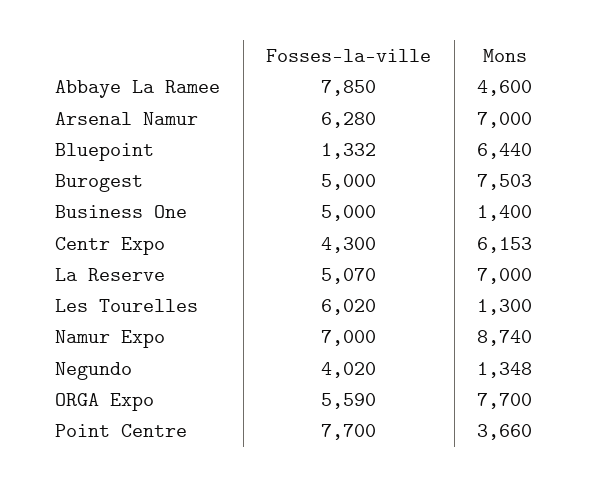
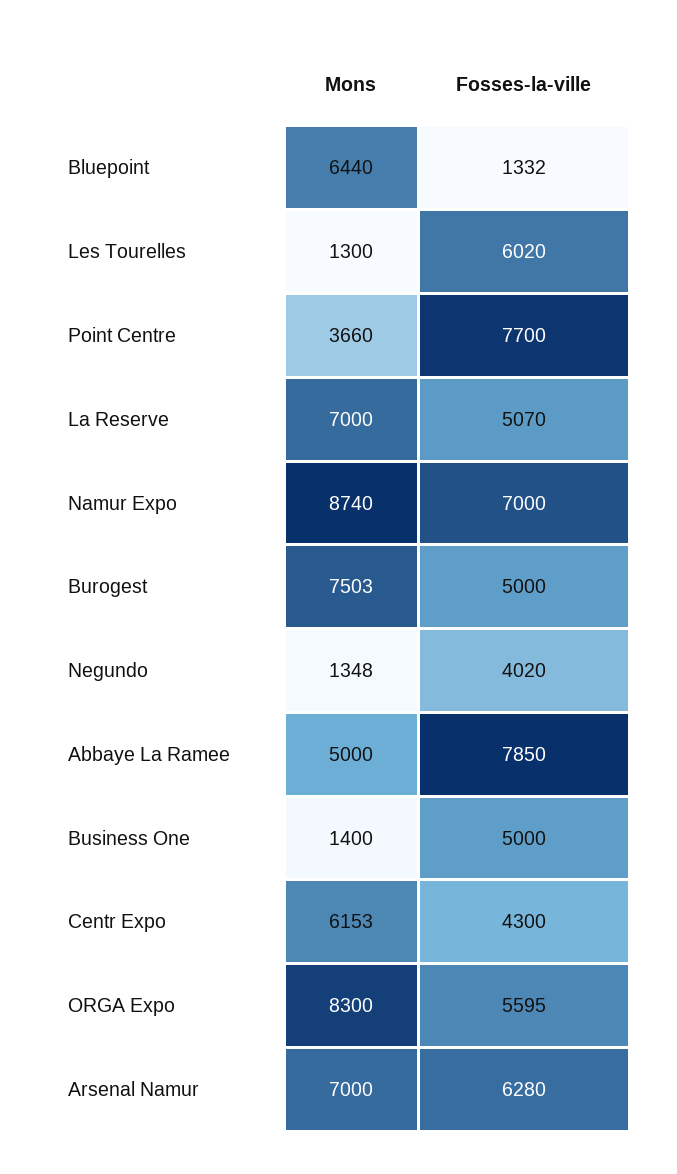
Mons, Abbaye La Ramee: 4600 -> 5000
Fosses-la-ville, ORGA Expo: 5590 -> 5595
Mons, ORGA Expo: 7700 -> 8300

